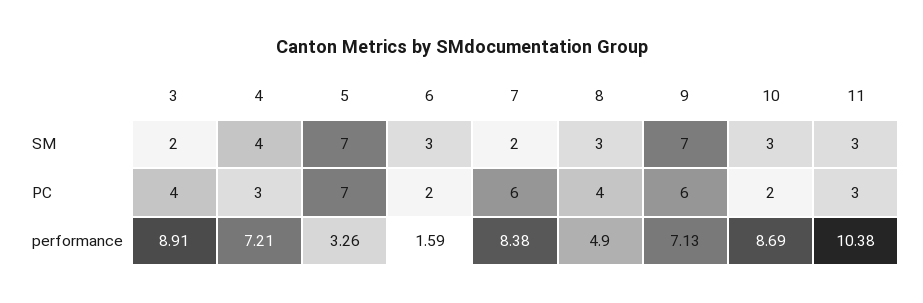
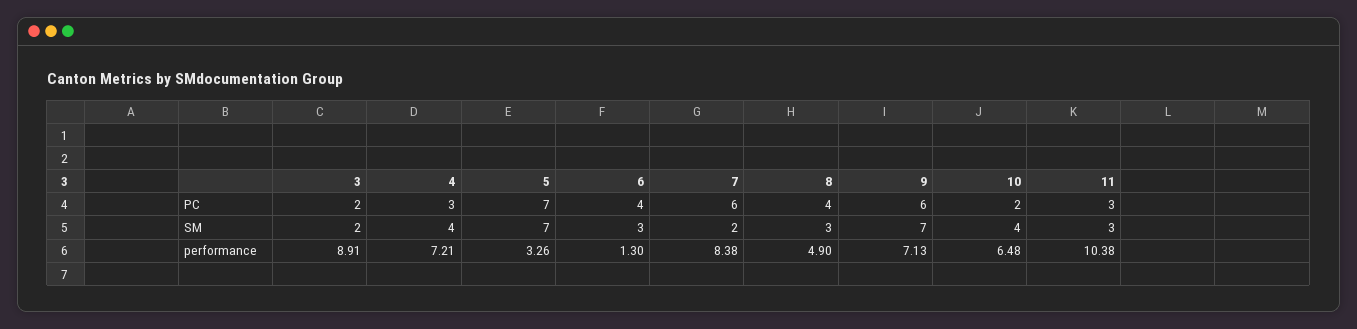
10, SM: 3 -> 4
3, PC: 4 -> 2
6, PC: 2 -> 4
6, performance: 1.59 -> 1.3
10, performance: 8.69 -> 6.48

